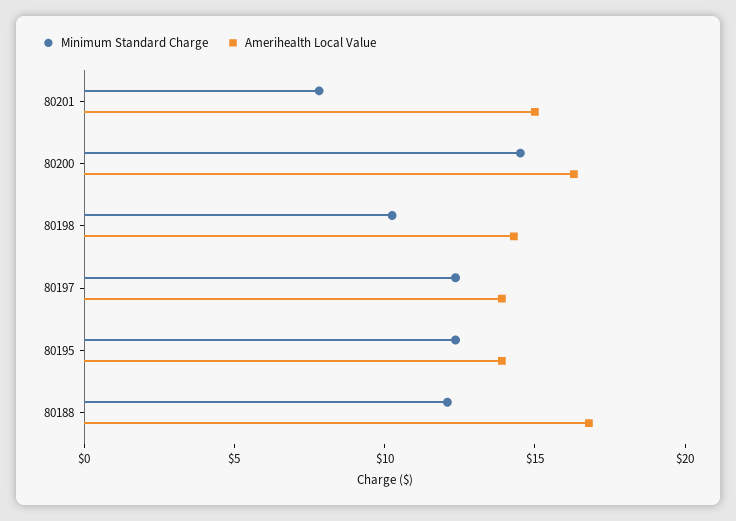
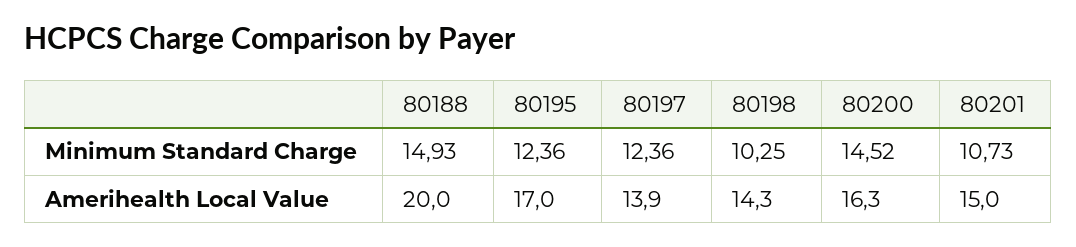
Minimum Standard Charge, 80201: 8 -> 10.73
Amerihealth Local Value, 80195: 14 -> 17
Minimum Standard Charge, 80188: 12 -> 14.93
Amerihealth Local Value, 80188: 17 -> 20

